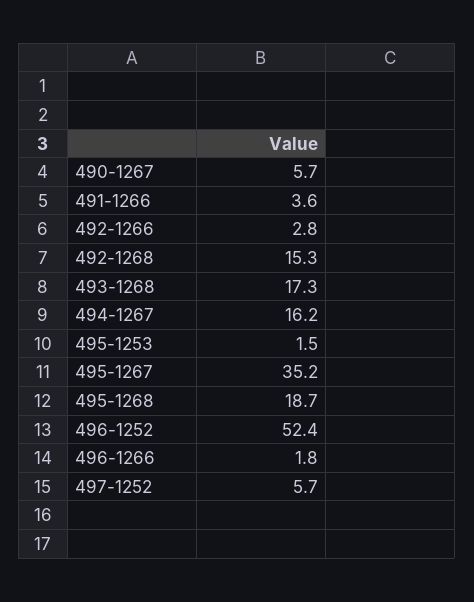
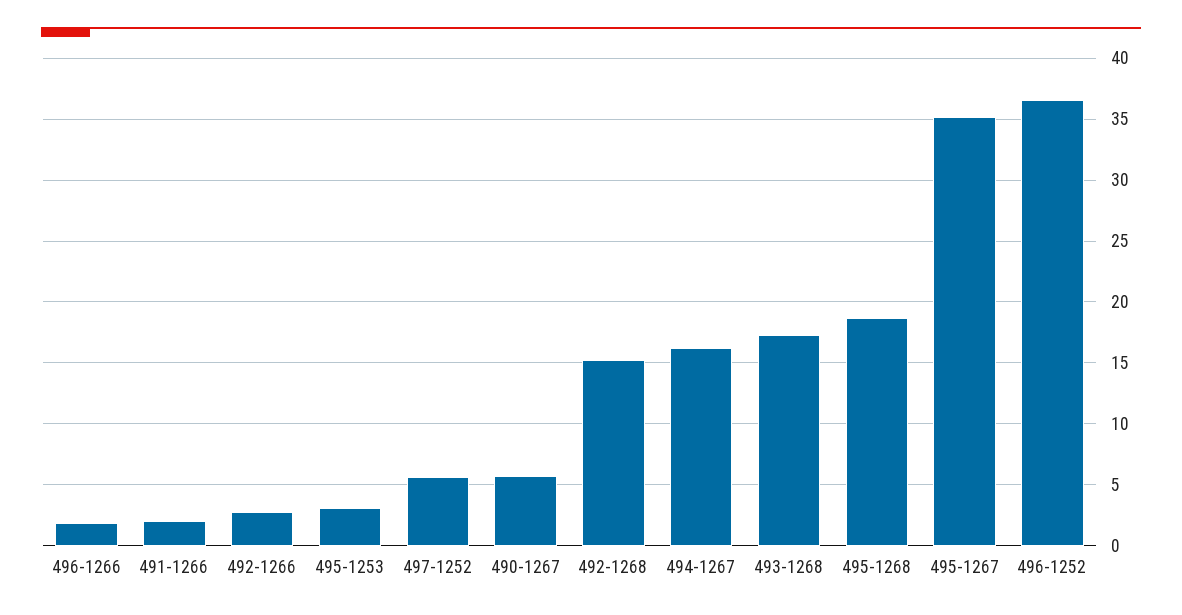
491-1266: 3.6 -> 2
495-1253: 1.5 -> 3
496-1252: 52.4 -> 36.5

